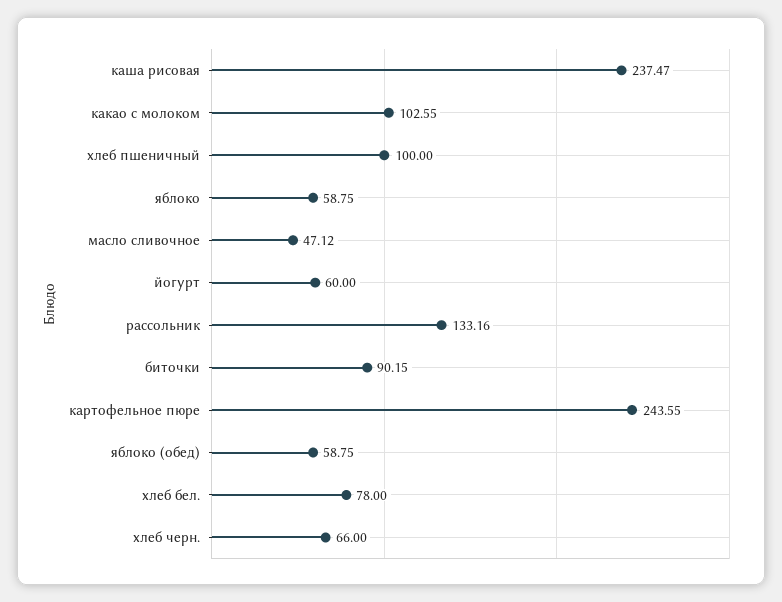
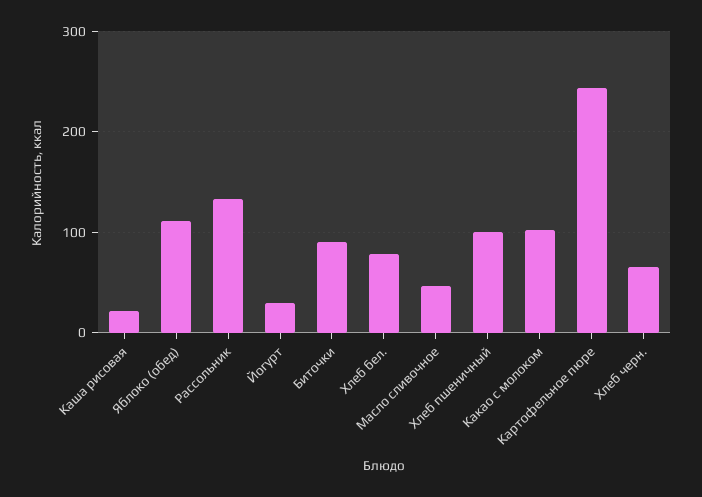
каша рисовая: 237.47 -> 20
яблоко: 58.75 -> none
йогурт: 60 -> 30
яблоко (обед): 58.75 -> 110

